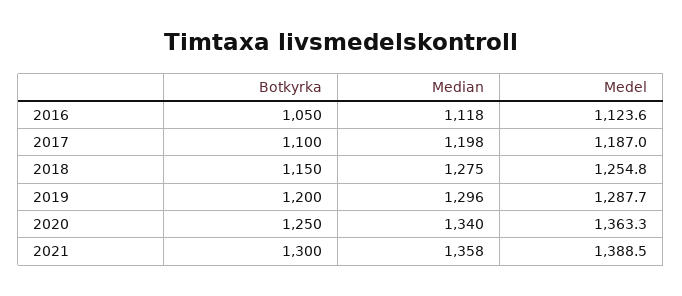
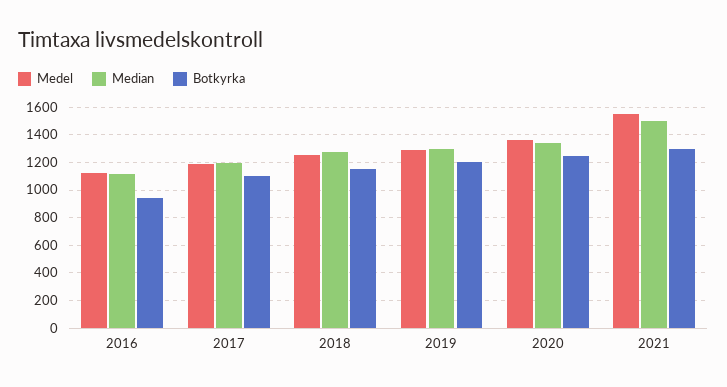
Botkyrka, 2016: 1050 -> 950
Median, 2021: 1358 -> 1500
Medel, 2021: 1388.5 -> 1550

